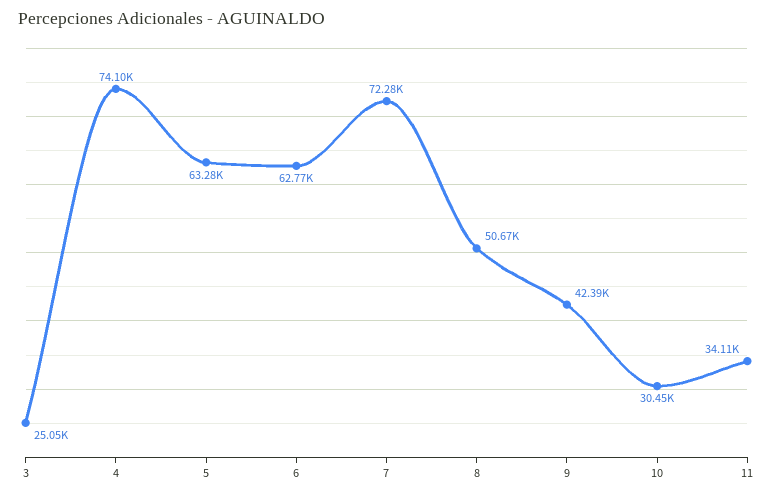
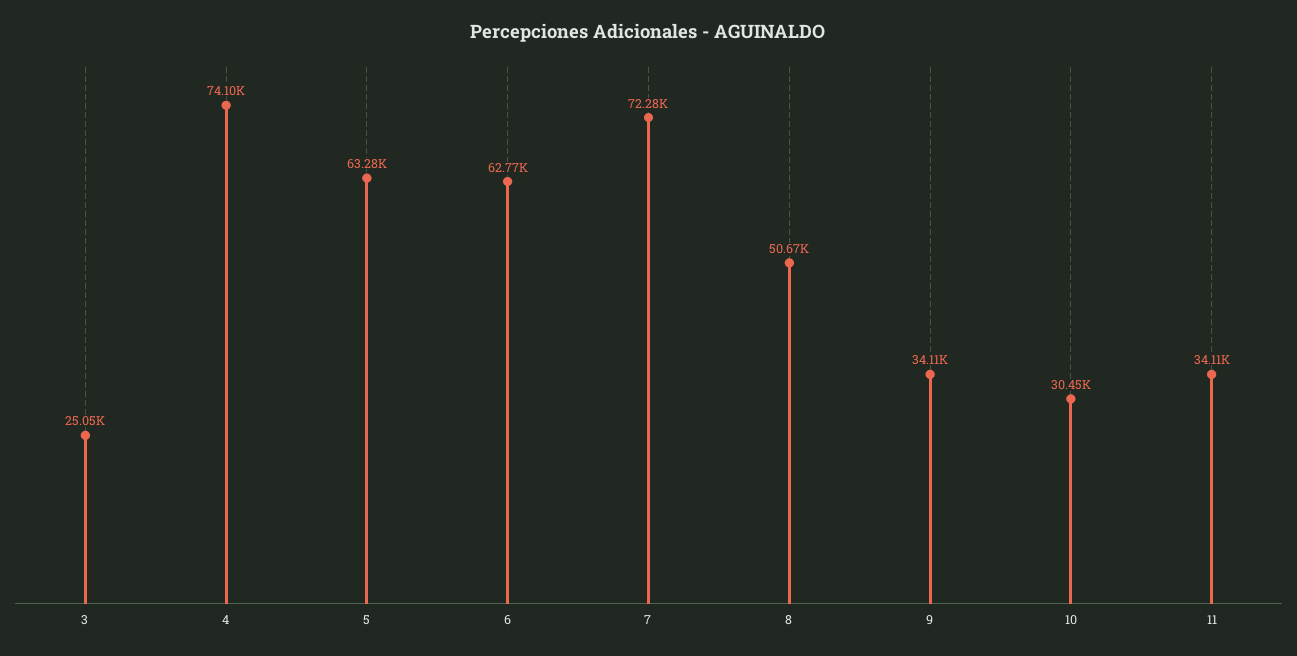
9: 42390 -> 34110

